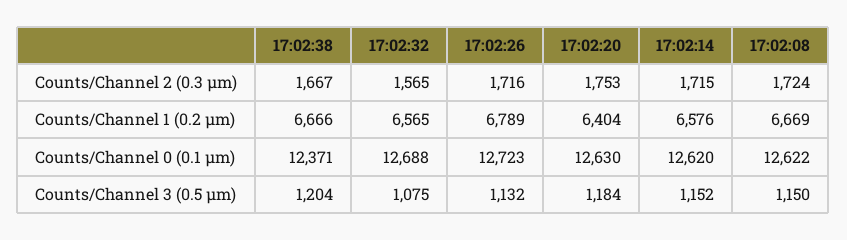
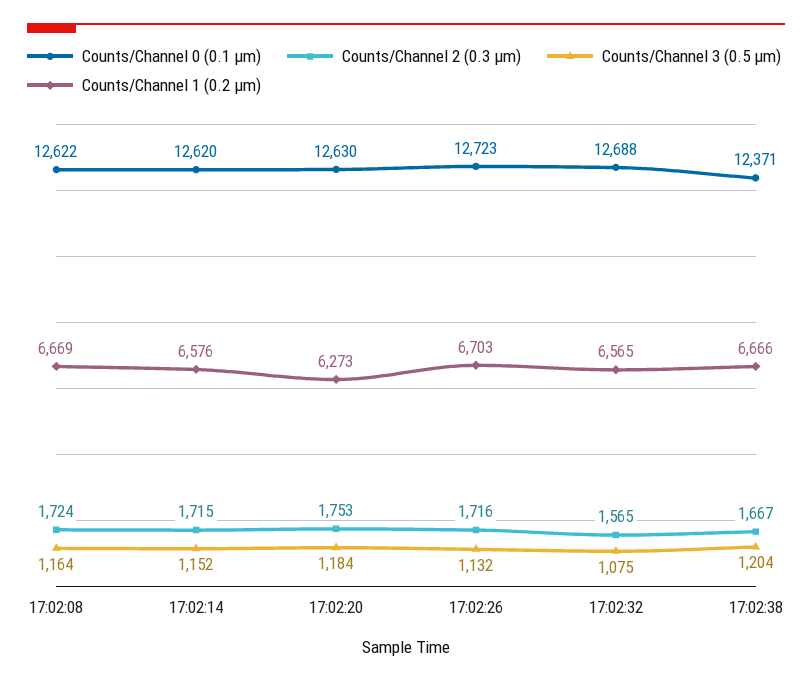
Counts/Channel 1 (0.2 μm), 17:02:26: 6789 -> 6703
Counts/Channel 1 (0.2 μm), 17:02:20: 6404 -> 6273
Counts/Channel 3 (0.5 μm), 17:02:08: 1150 -> 1164

